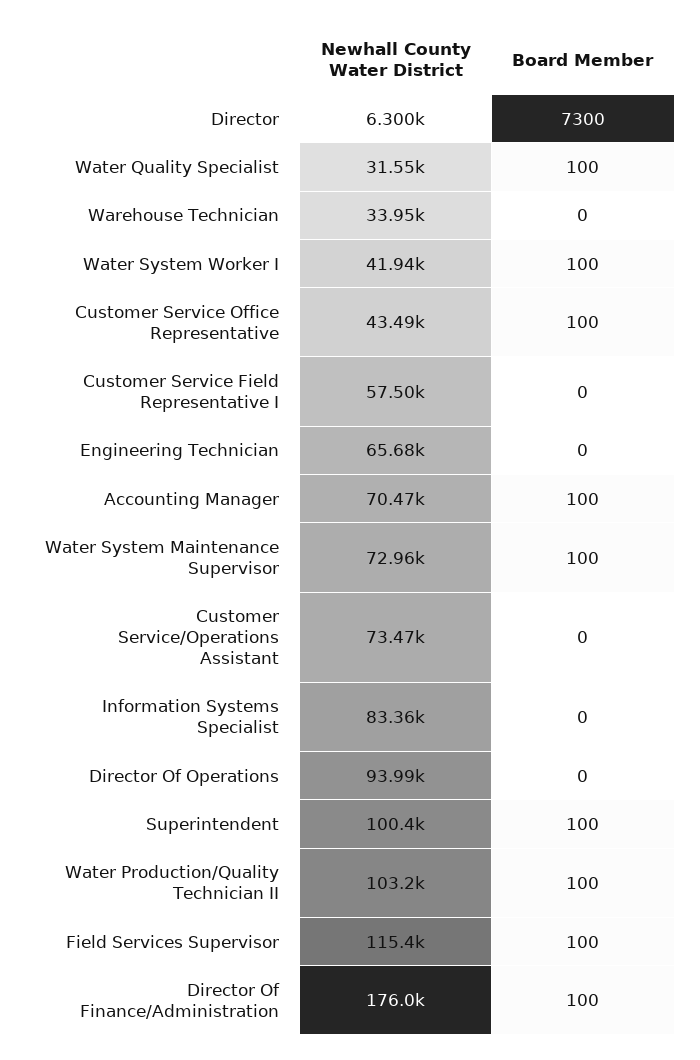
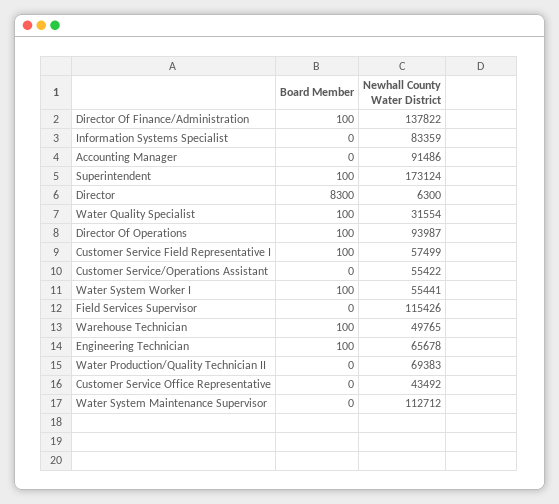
Board Member, Director: 7300 -> 8300
Newhall County Water District, Warehouse Technician: 33950 -> 49765
Board Member, Warehouse Technician: 0 -> 100
Newhall County Water District, Water System Worker I: 41940 -> 55441
Board Member, Customer Service Office Representative: 100 -> 0
Board Member, Customer Service Field Representative I: 0 -> 100
Board Member, Engineering Technician: 0 -> 100
Newhall County Water District, Accounting Manager: 70470 -> 91486
Board Member, Accounting Manager: 100 -> 0
Newhall County Water District, Water System Maintenance Supervisor: 72960 -> 112712
Board Member, Water System Maintenance Supervisor: 100 -> 0
Newhall County Water District, Customer Service/Operations Assistant: 73470 -> 55422
Board Member, Director Of Operations: 0 -> 100
Newhall County Water District, Superintendent: 100400 -> 173124
Newhall County Water District, Water Production/Quality Technician II: 103200 -> 69383
Board Member, Water Production/Quality Technician II: 100 -> 0
Board Member, Field Services Supervisor: 100 -> 0
Newhall County Water District, Director Of Finance/Administration: 176000 -> 137822

